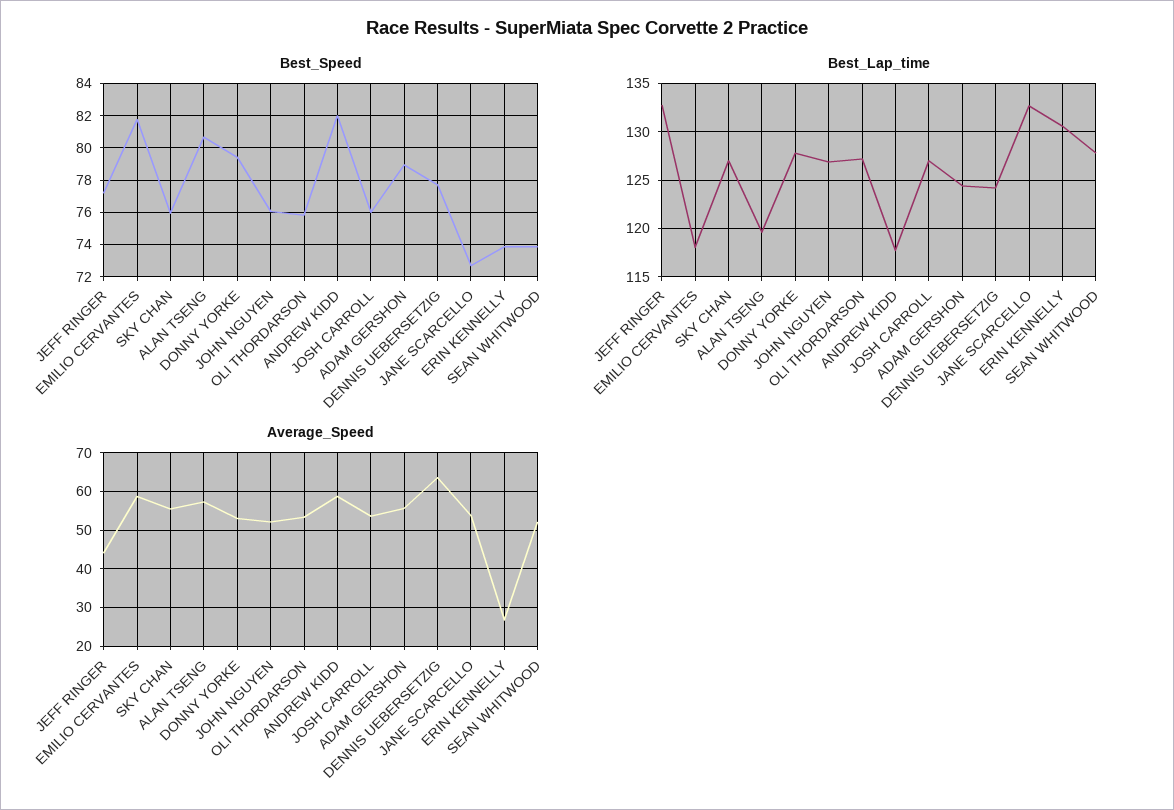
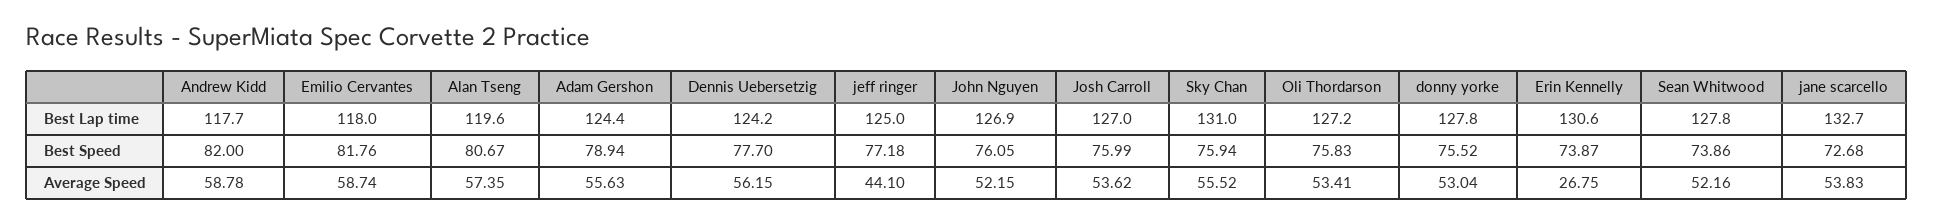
Best_Speed, DONNY YORKE: 79.5 -> 75.52
Best_Lap_time, JEFF RINGER: 133 -> 125
Best_Lap_time, SKY CHAN: 127 -> 131
Average_Speed, DENNIS UEBERSETZIG: 64 -> 56.15

